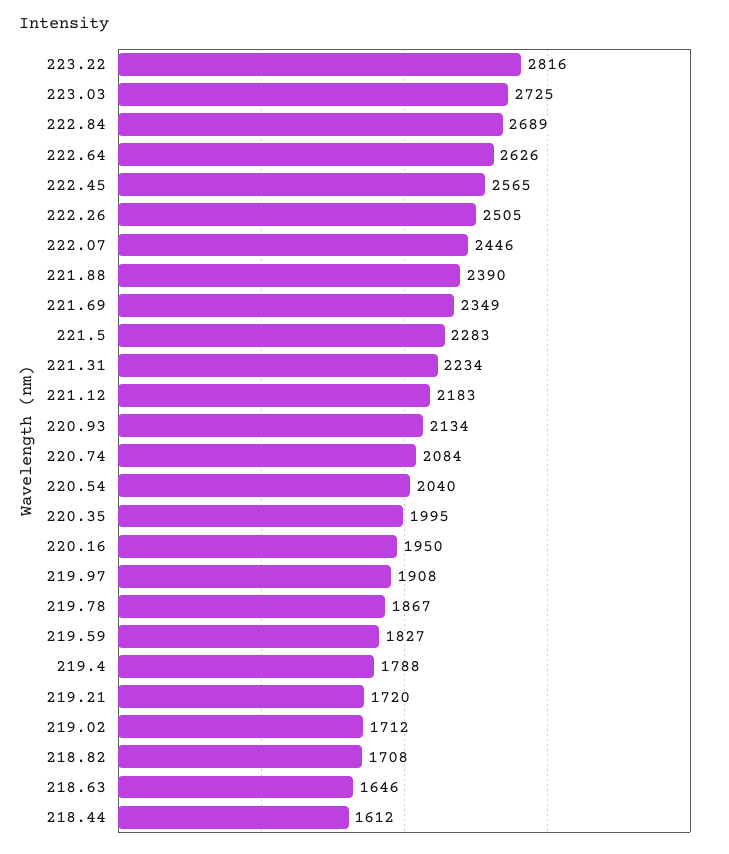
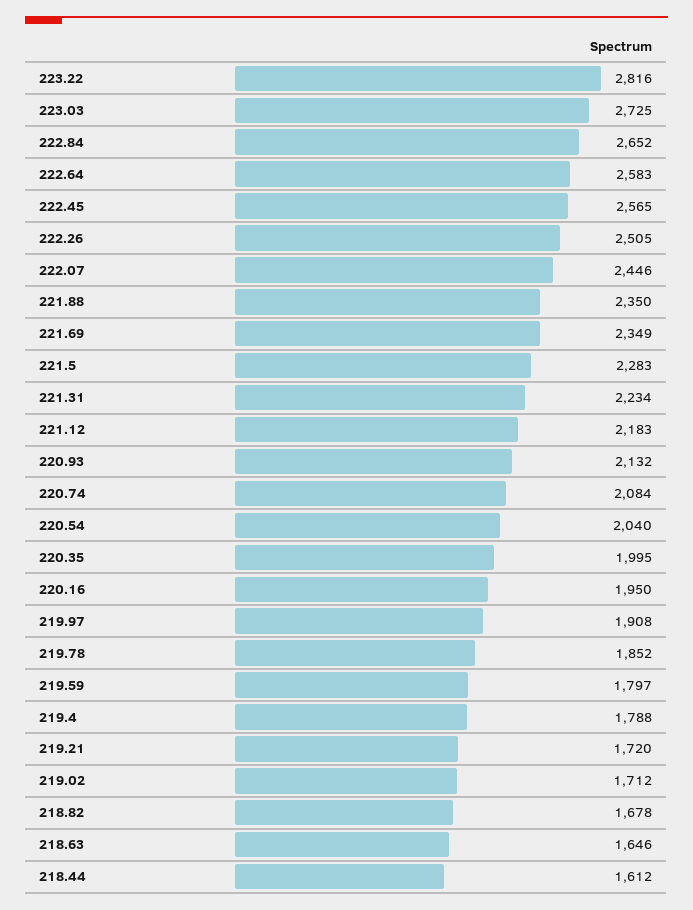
222.84: 2689 -> 2652
222.64: 2626 -> 2583
221.88: 2390 -> 2350
220.93: 2134 -> 2132
219.78: 1867 -> 1852
219.59: 1827 -> 1797
218.82: 1708 -> 1678

